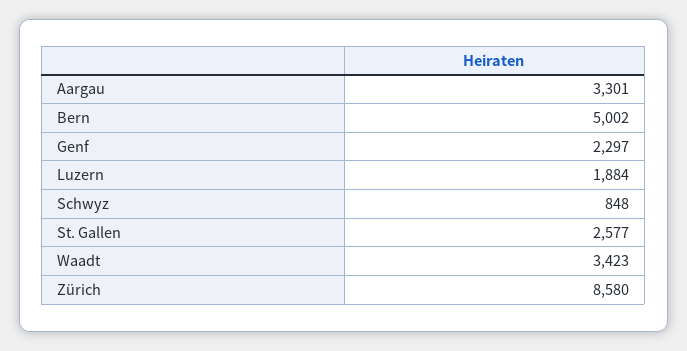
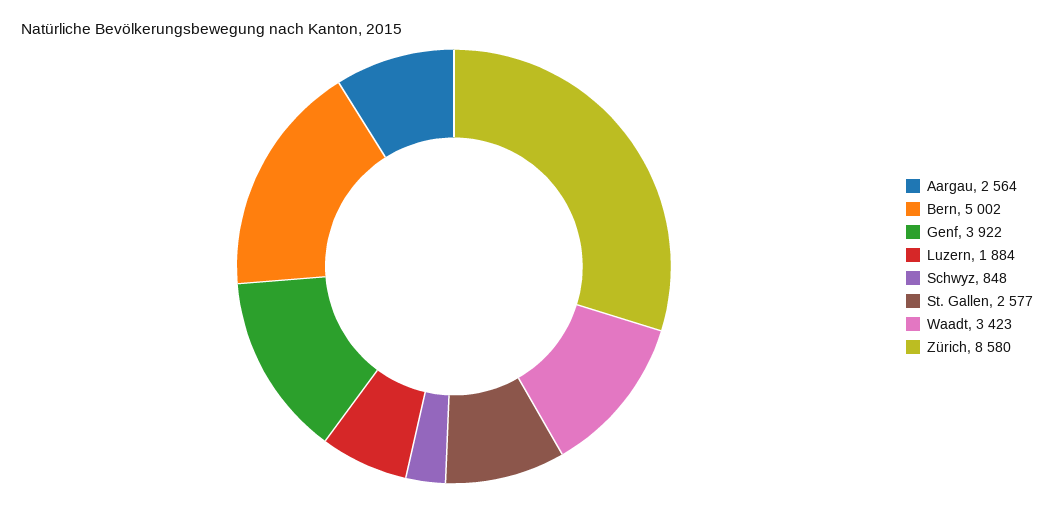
Aargau: 3301 -> 2564
Genf: 2297 -> 3922

